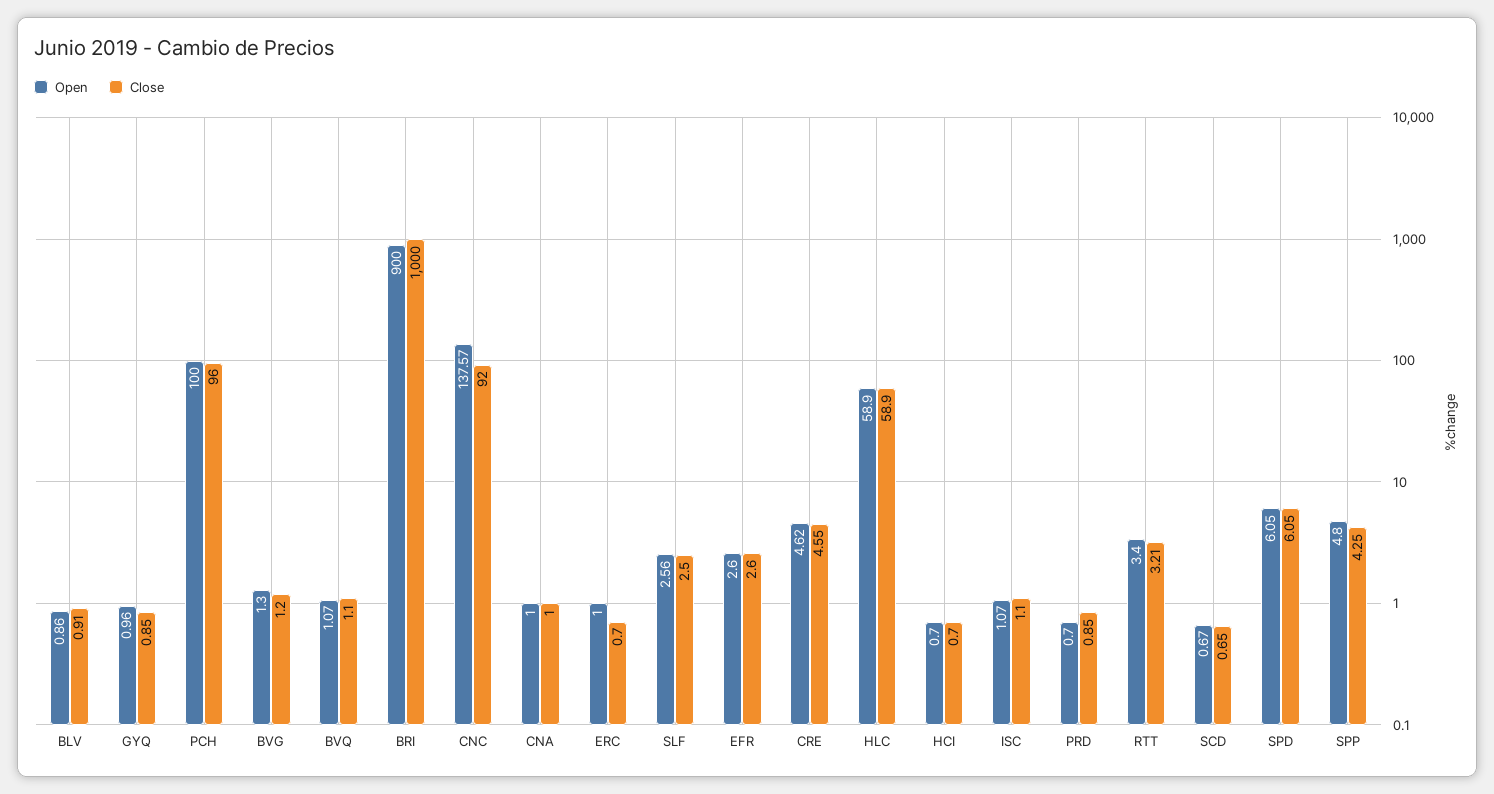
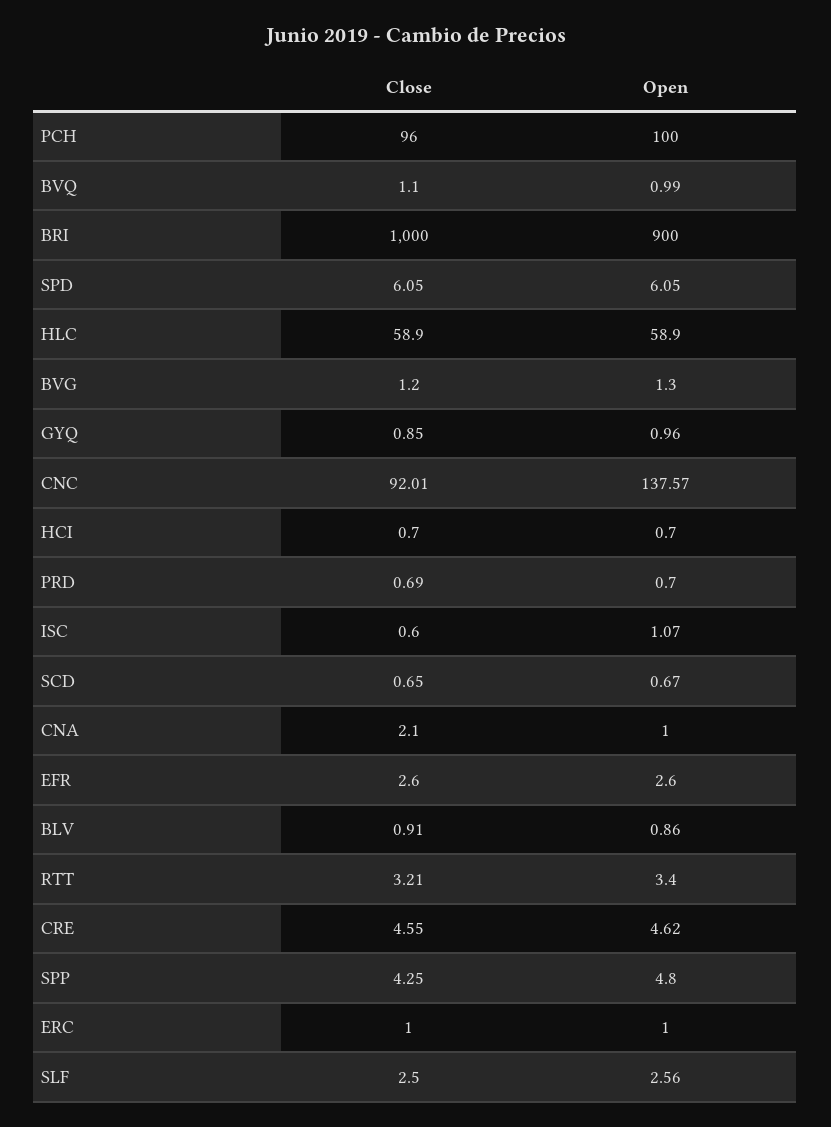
Open, BVQ: 1.07 -> 0.99
Close, CNC: 92 -> 92.01
Close, CNA: 1 -> 2.1
Close, ERC: 0.7 -> 1
Close, ISC: 1.1 -> 0.6
Close, PRD: 0.85 -> 0.69

